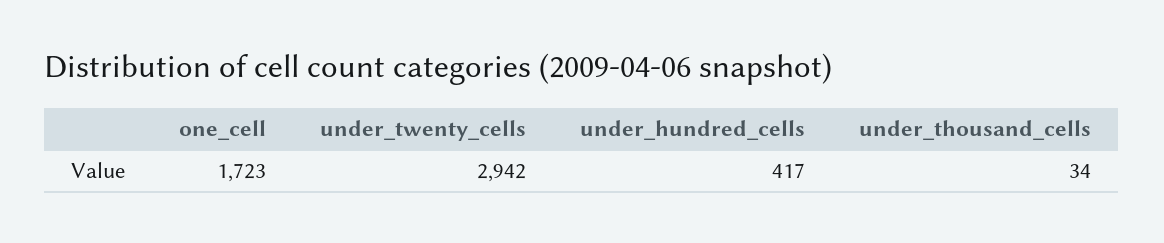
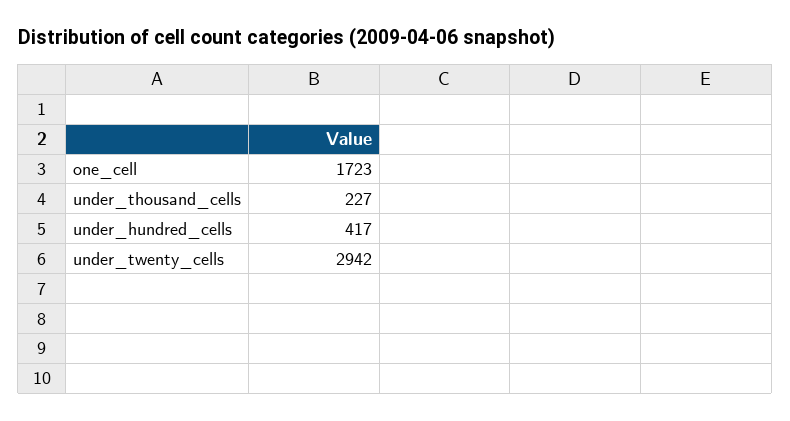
under_thousand_cells: 34 -> 227

